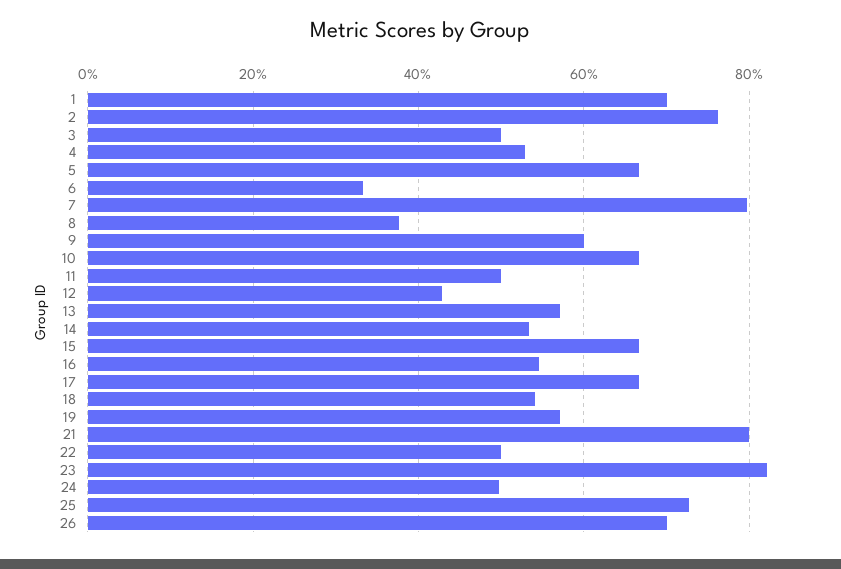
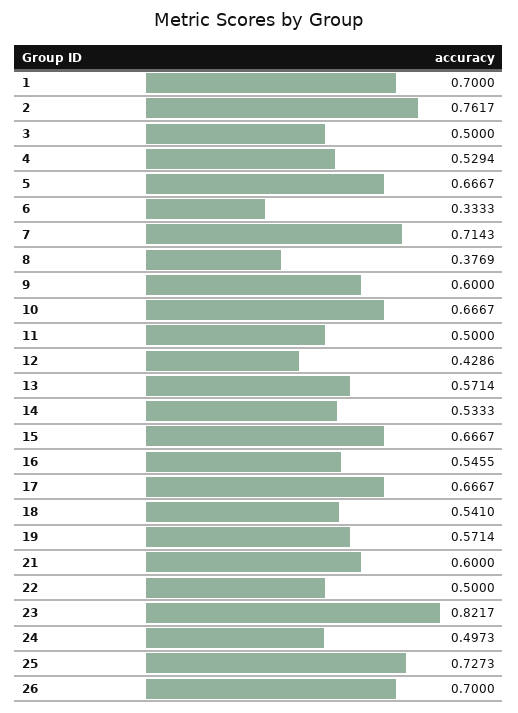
7: 0.8 -> 0.7143
21: 0.8 -> 0.6

